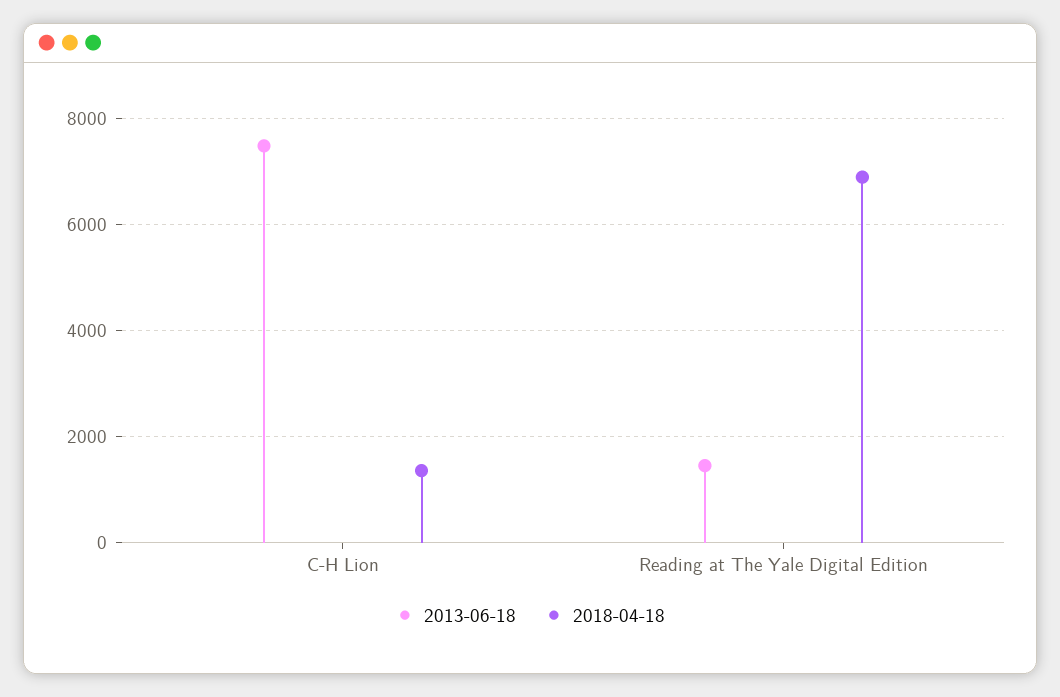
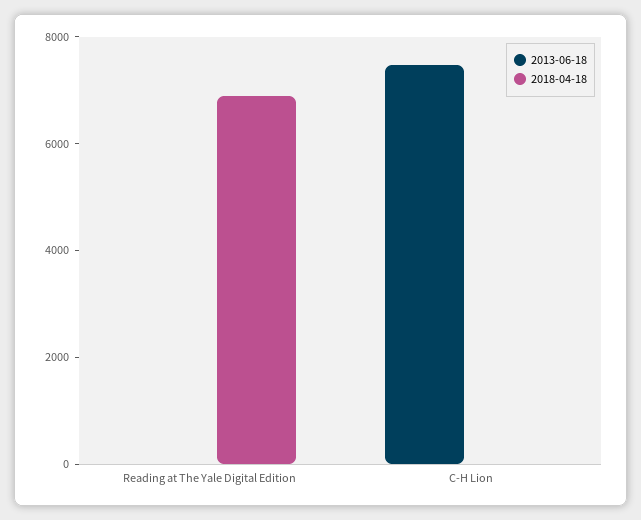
2018-04-18, C-H Lion: 1400 -> 0
2013-06-18, Reading at The Yale Digital Edition: 1400 -> 0

